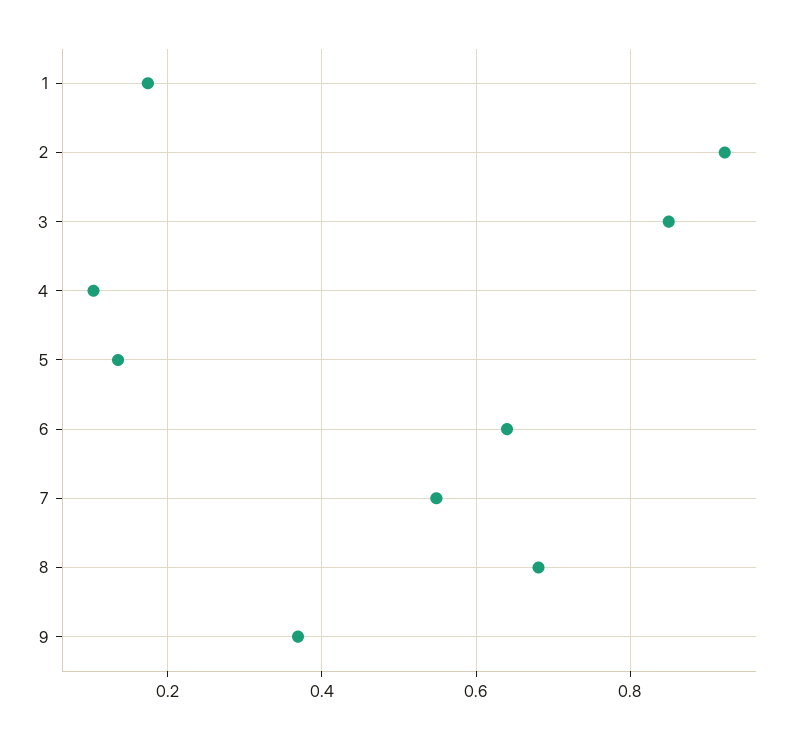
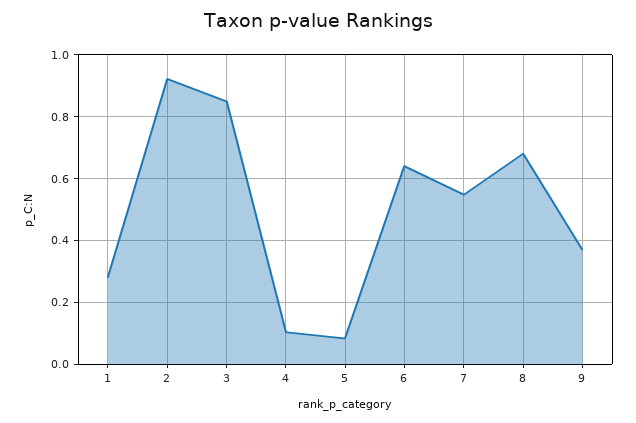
1: 0.18 -> 0.28
5: 0.14 -> 0.08

